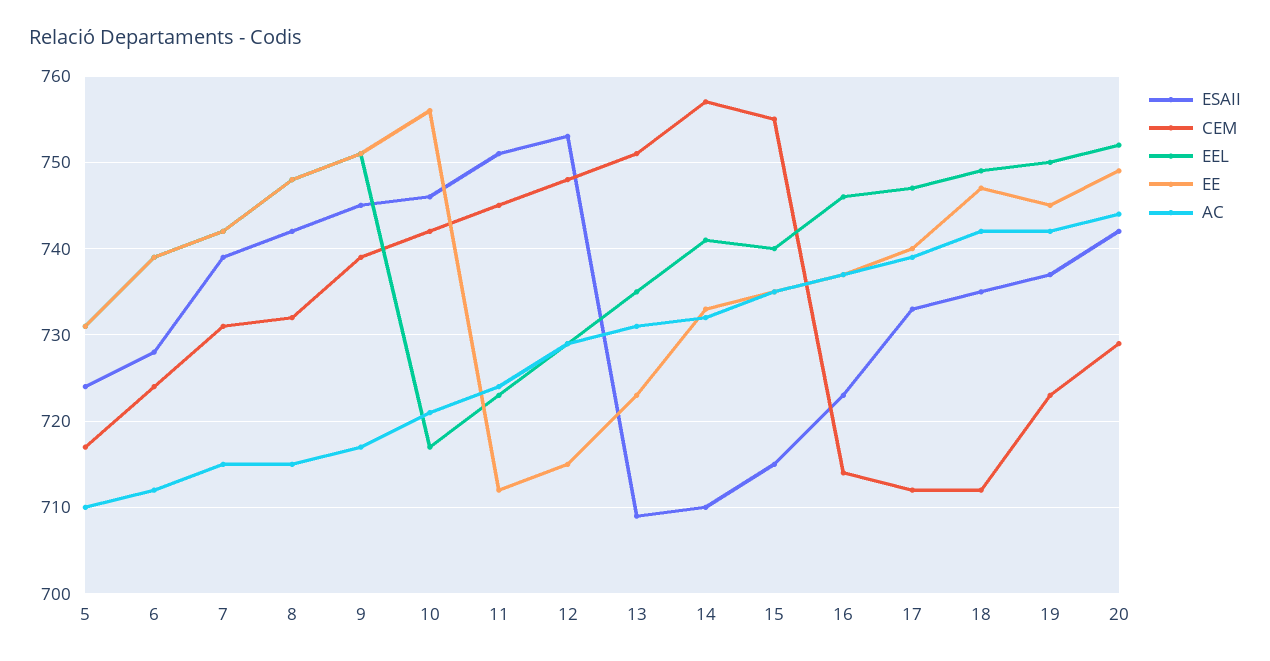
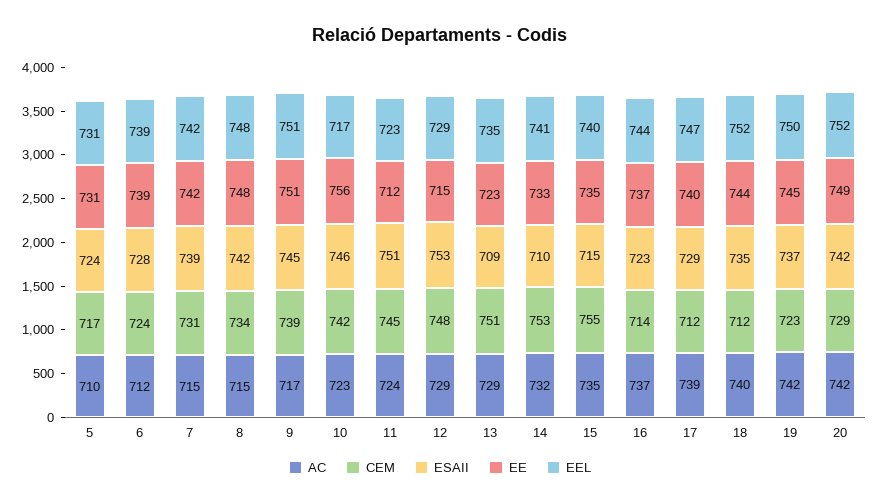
CEM, 8: 732 -> 734
AC, 10: 721 -> 723
AC, 13: 731 -> 729
CEM, 14: 757 -> 753
EEL, 16: 746 -> 744
ESAII, 17: 733 -> 729
EEL, 18: 749 -> 752
EE, 18: 747 -> 744
AC, 18: 742 -> 740
AC, 20: 744 -> 742

